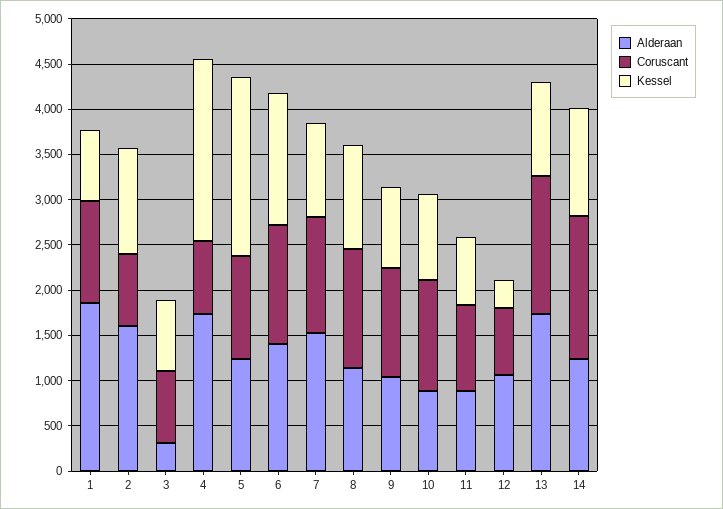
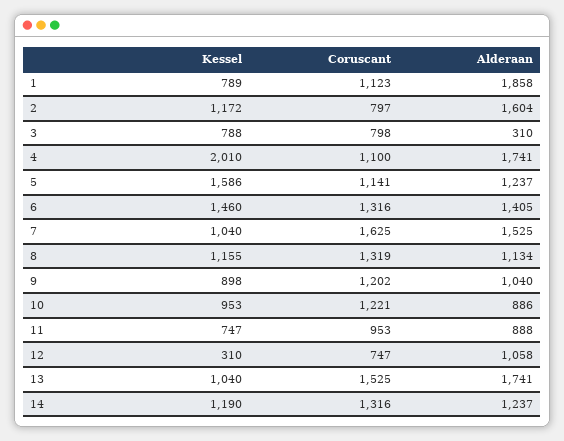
Coruscant, 4: 800 -> 1100
Kessel, 5: 2000 -> 1586
Coruscant, 7: 1300 -> 1625
Coruscant, 14: 1600 -> 1316

